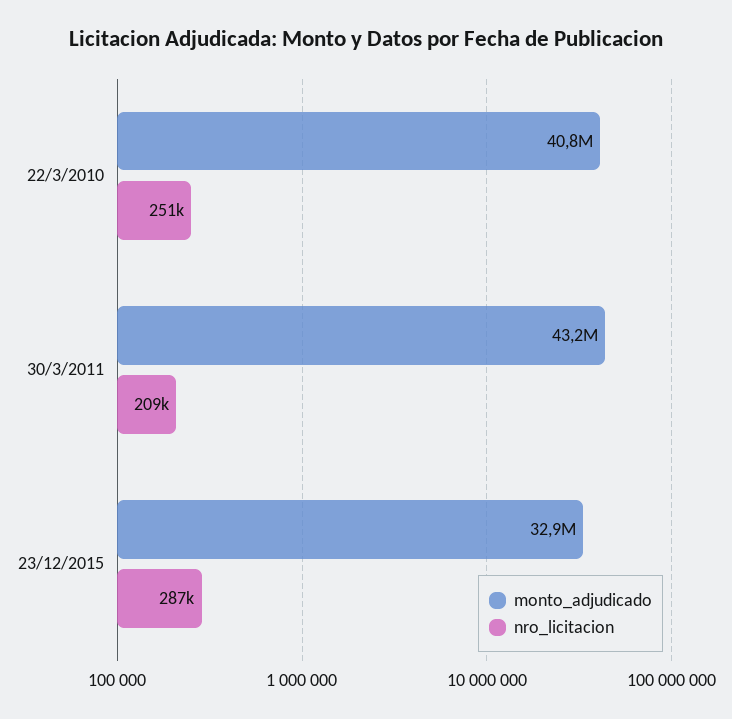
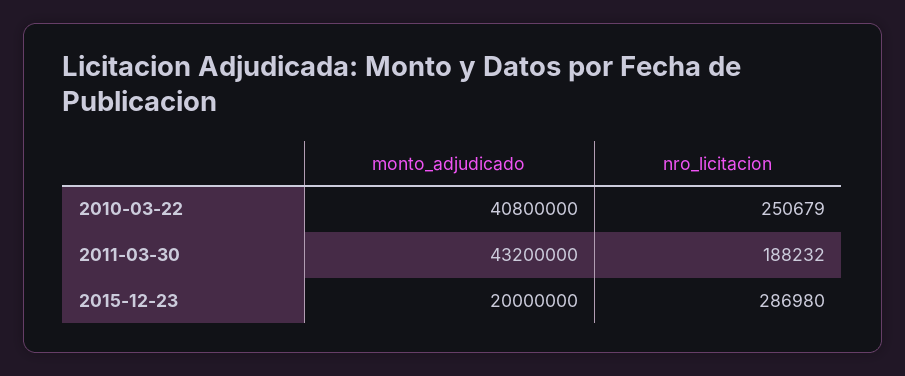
nro_licitacion, 30/3/2011: 209000 -> 188232
monto_adjudicado, 23/12/2015: 32900000 -> 20000000

